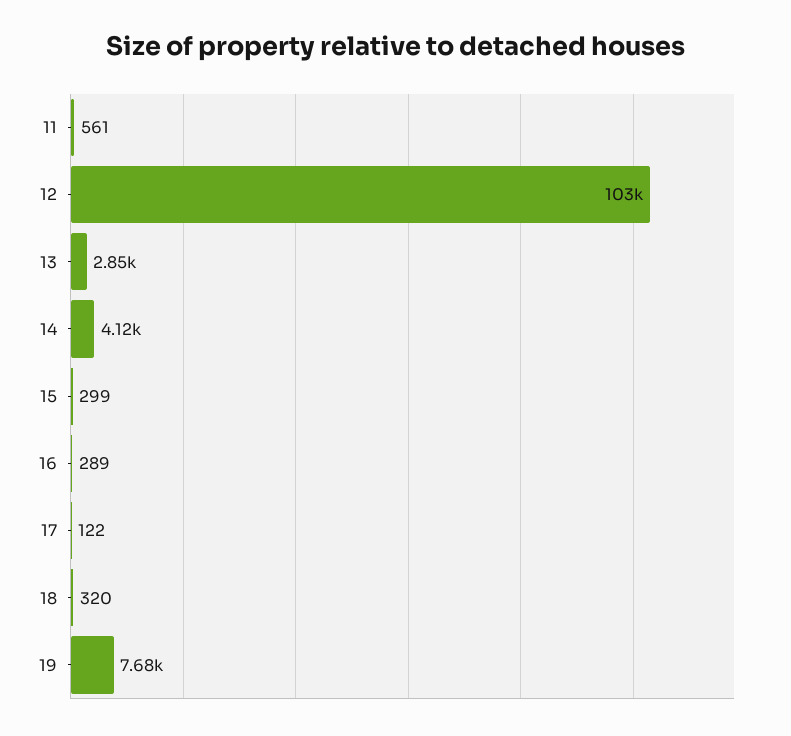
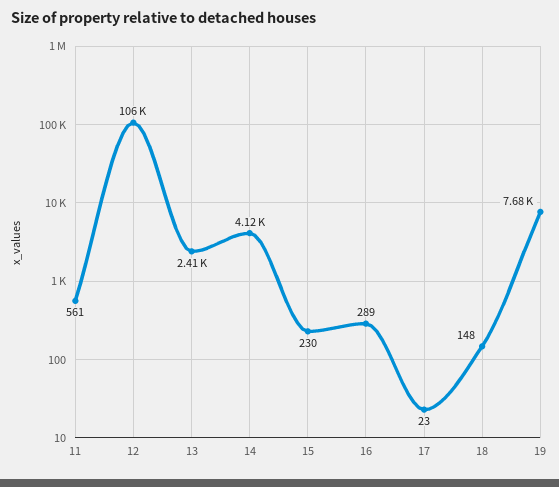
12: 103000 -> 106000
13: 2850 -> 2410
15: 299 -> 230
17: 122 -> 23
18: 320 -> 148

